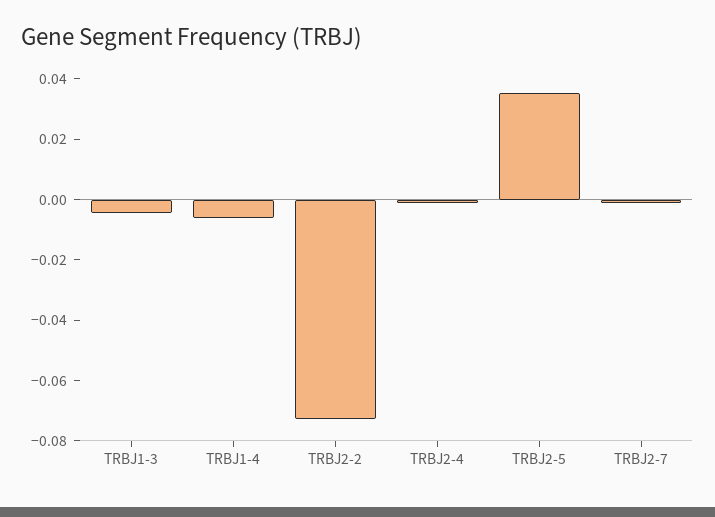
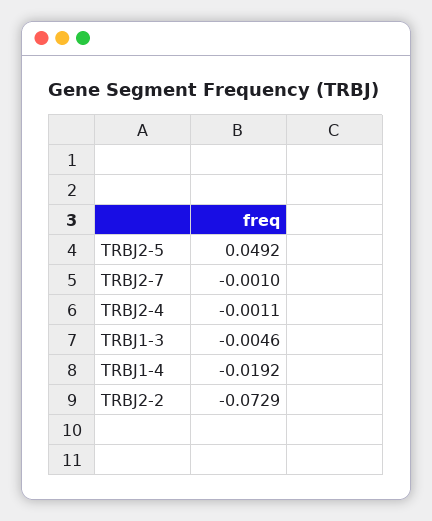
TRBJ1-4: -0.005 -> -0.0192
TRBJ2-5: 0.035 -> 0.0492

